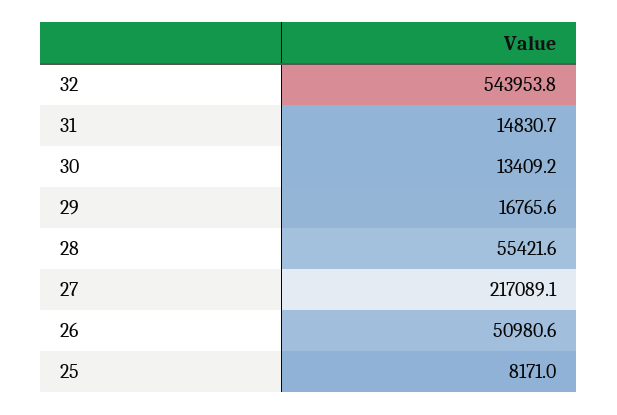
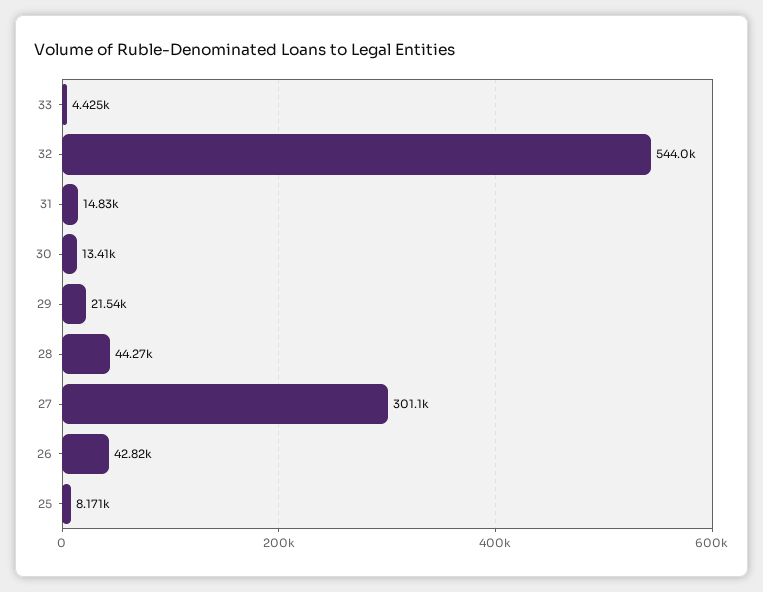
29: 16765.6 -> 21540
28: 55421.6 -> 44270
27: 217089.1 -> 301100
26: 50980.6 -> 42820
33: none -> 4425

